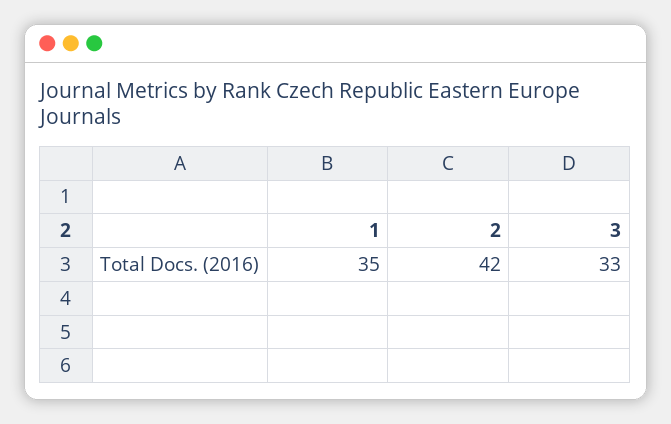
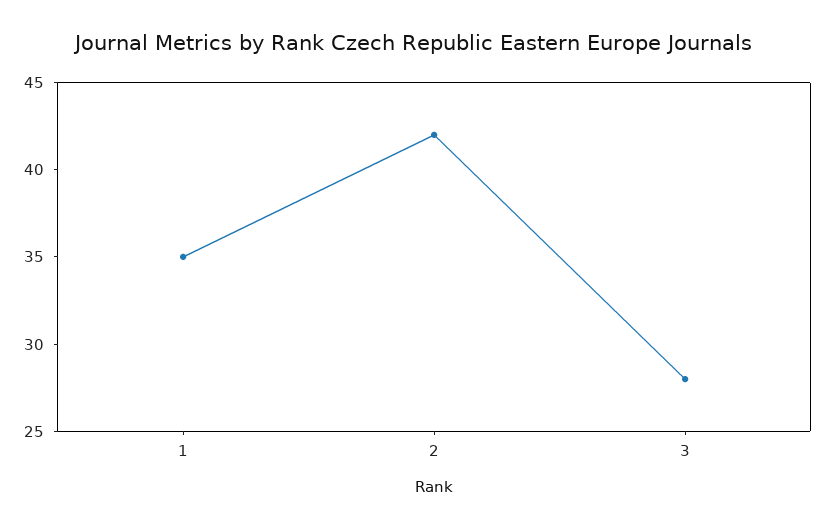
3: 33 -> 28

